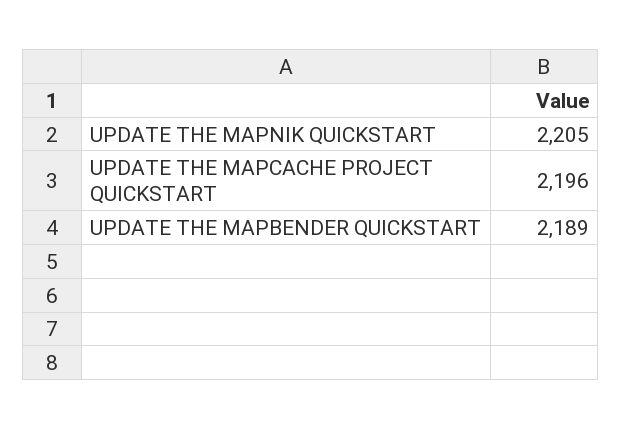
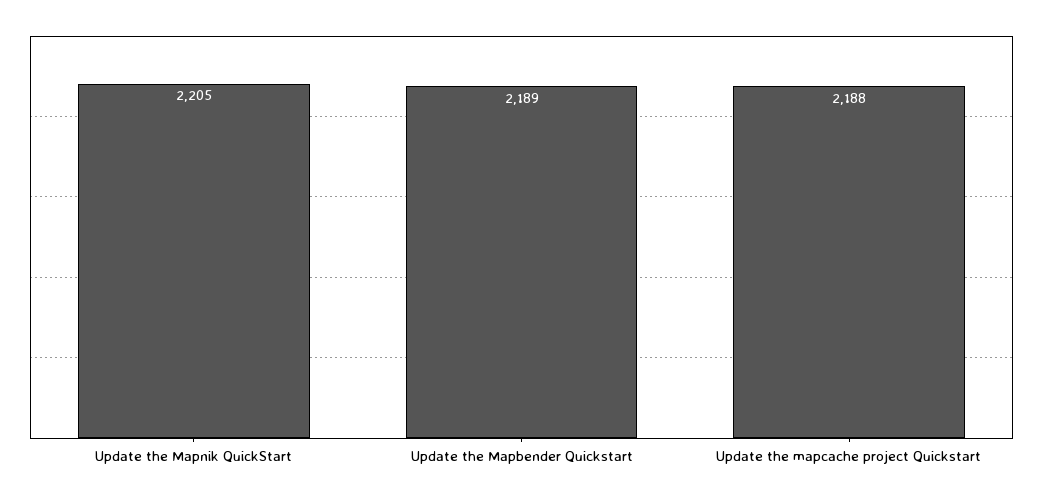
UPDATE THE MAPCACHE PROJECT QUICKSTART: 2196 -> 2188

